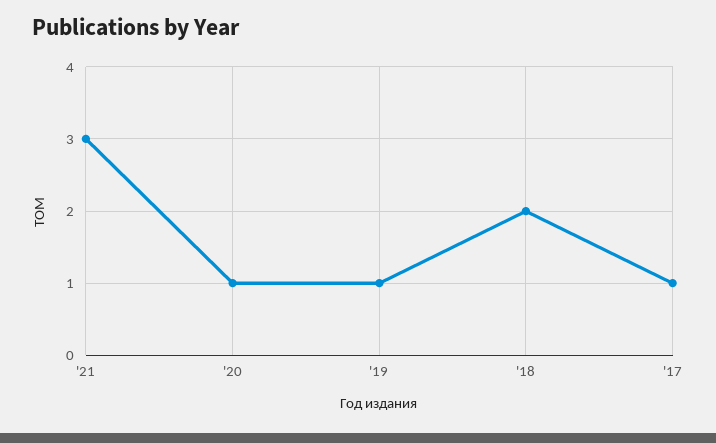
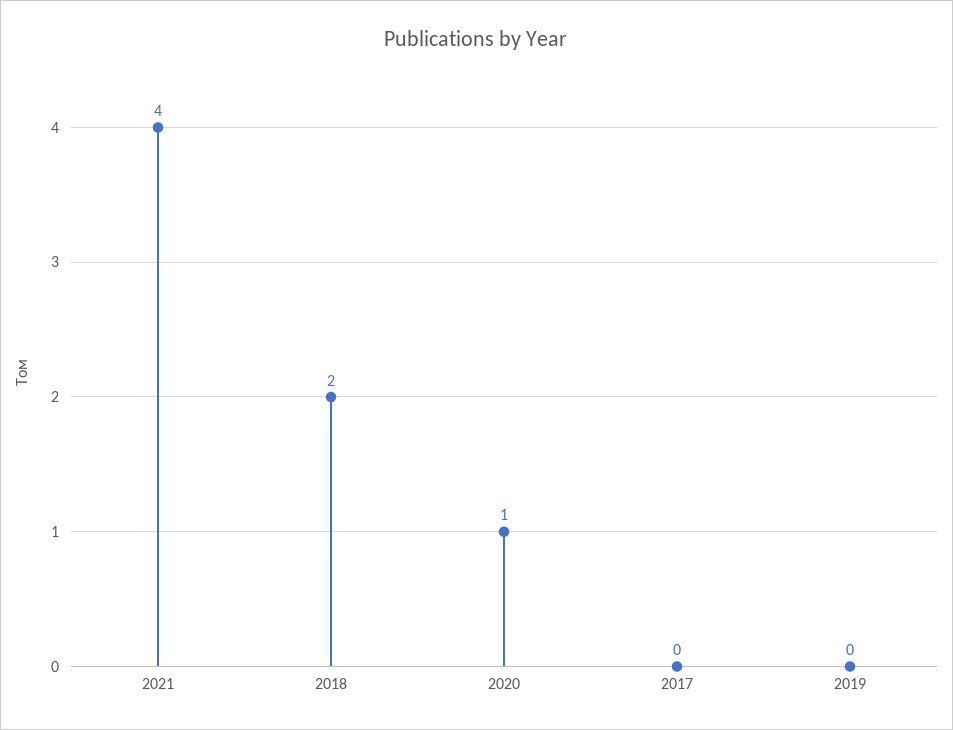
'21: 3 -> 4
'19: 1 -> 0
'17: 1 -> 0

